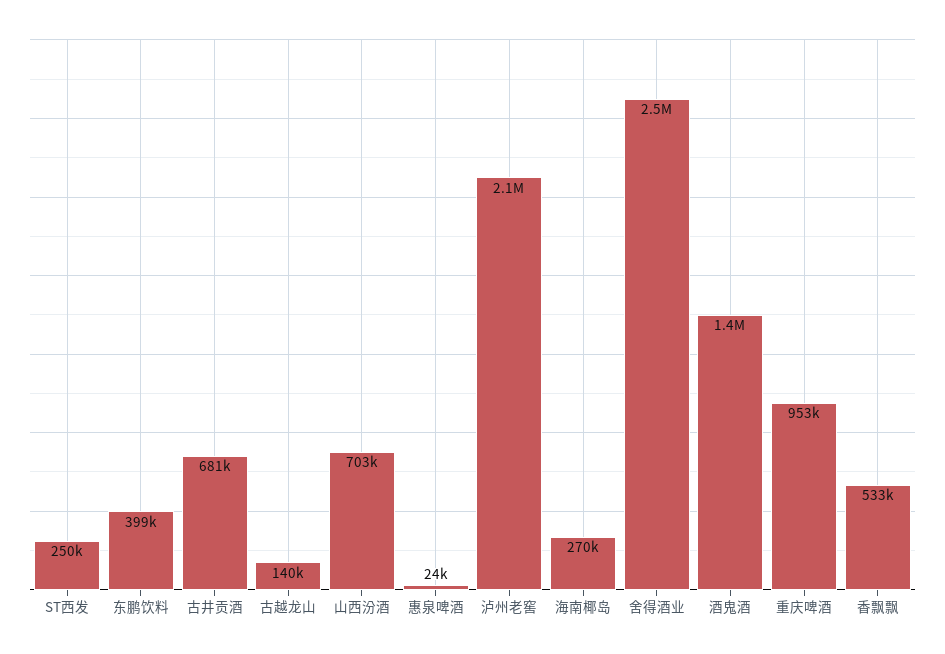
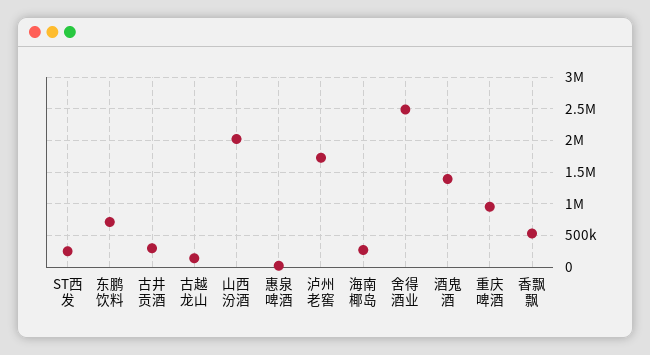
东鹏饮料: 399000 -> 700000
古井贡酒: 681000 -> 300000
山西汾酒: 703000 -> 2000000
泸州老窖: 2100000 -> 1700000

